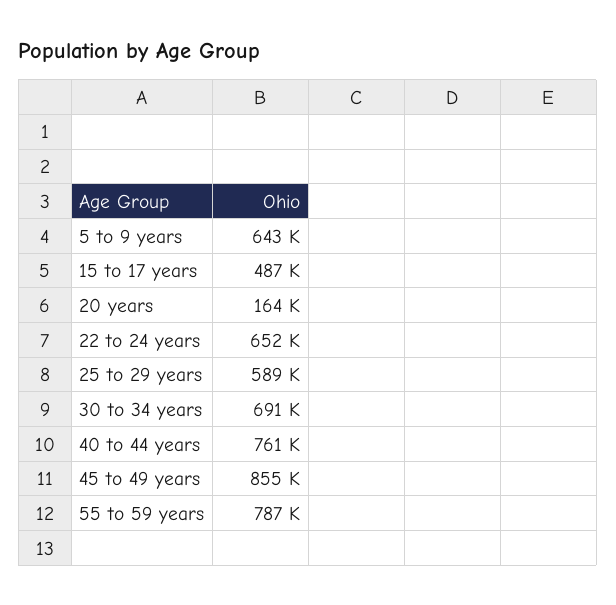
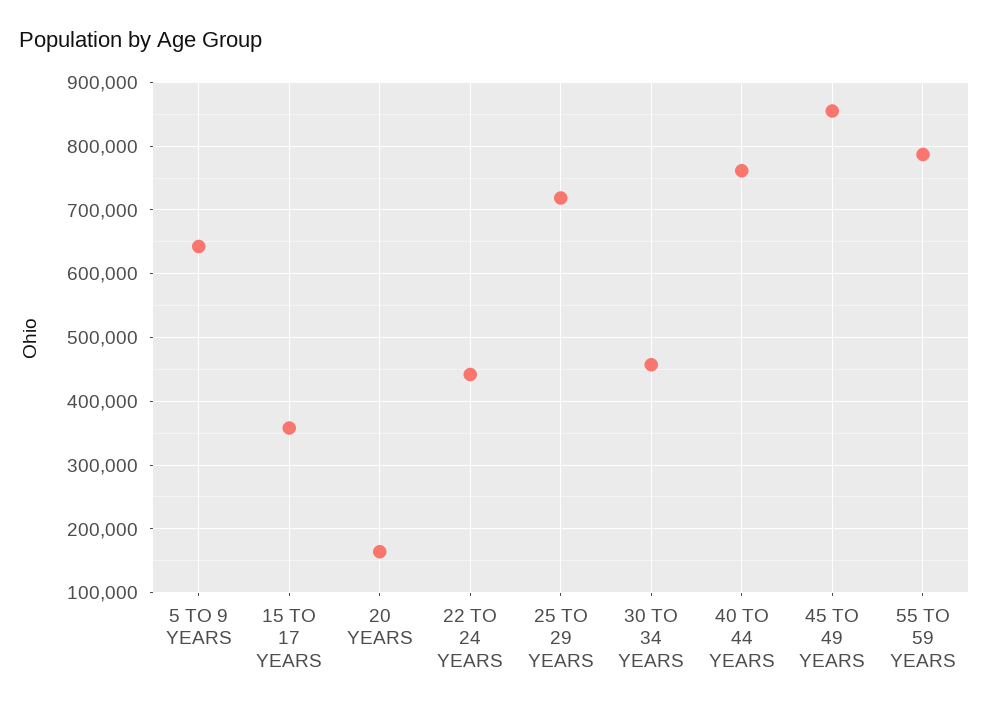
15 to 17 years: 487000 -> 360000
22 to 24 years: 652000 -> 440000
25 to 29 years: 589000 -> 720000
30 to 34 years: 691000 -> 460000

